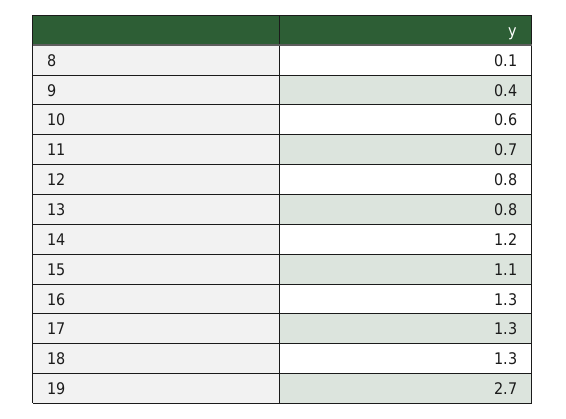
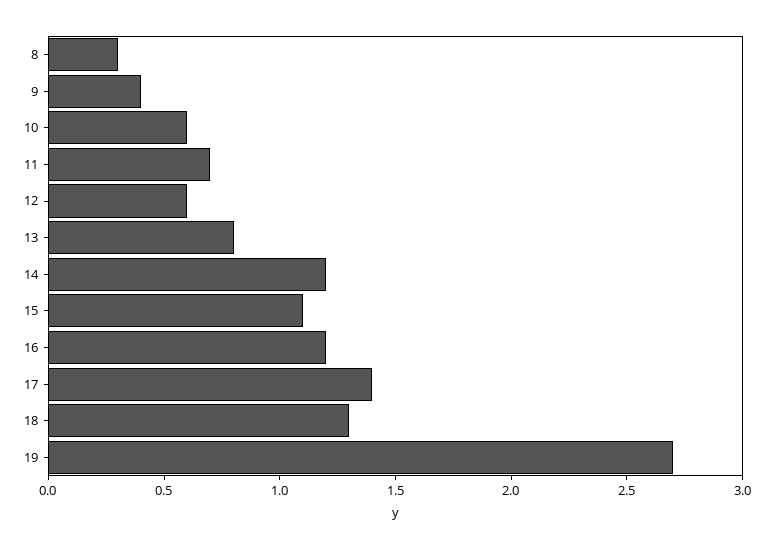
8: 0.1 -> 0.3
12: 0.8 -> 0.6
16: 1.3 -> 1.2
17: 1.3 -> 1.4

